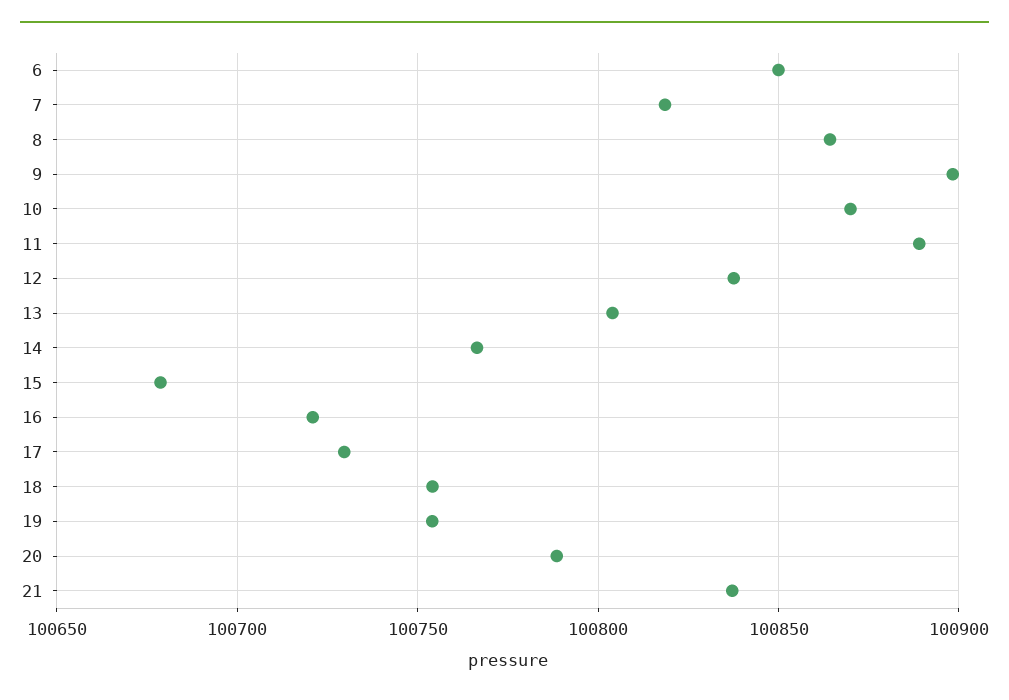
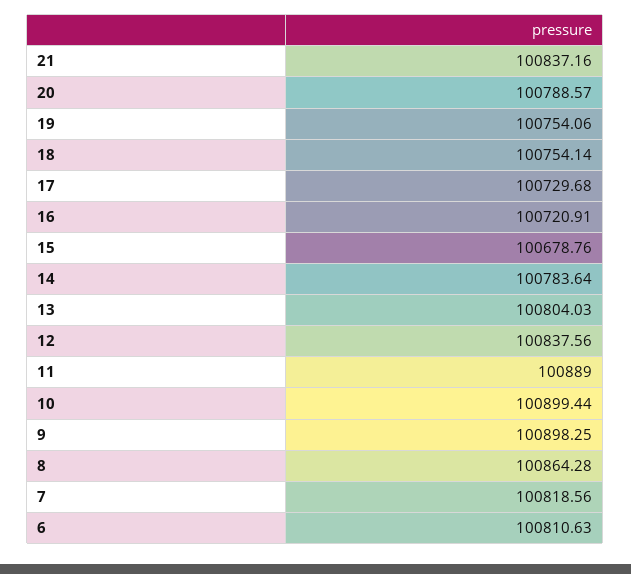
6: 100850 -> 100810.63
10: 100870 -> 100899.44
14: 100765 -> 100783.64

